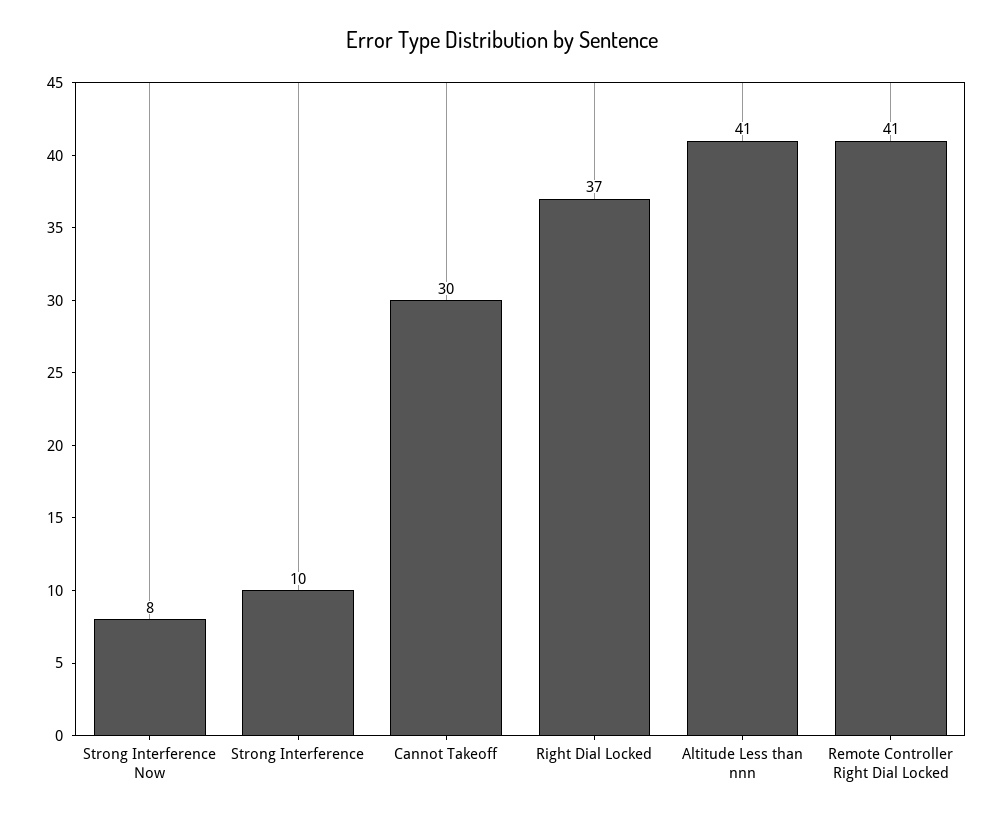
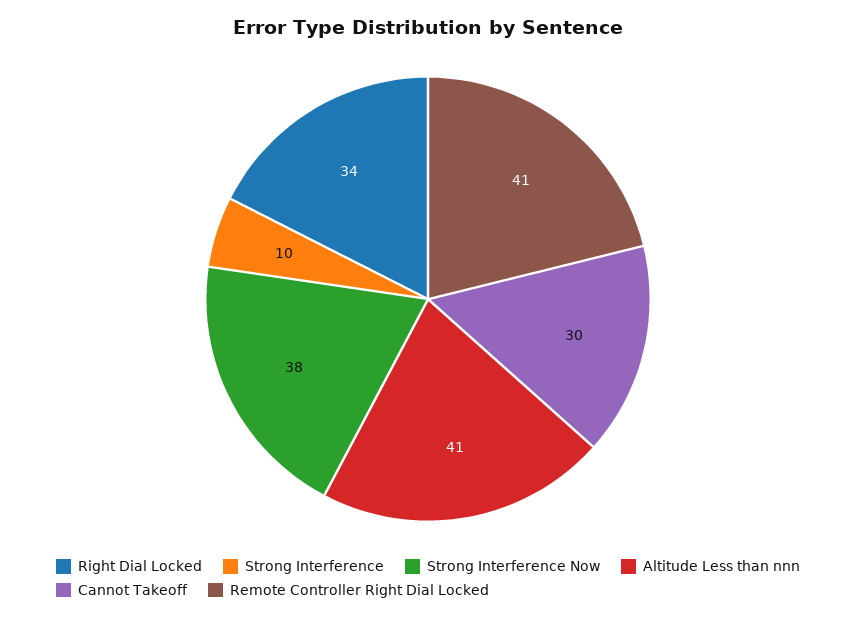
Strong Interference Now: 8 -> 38
Right Dial Locked: 37 -> 34

